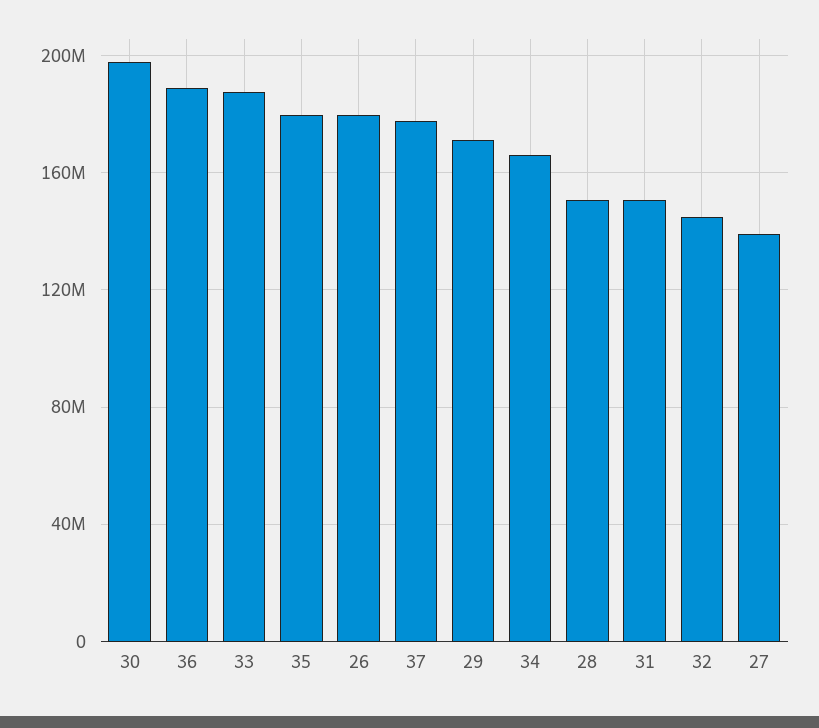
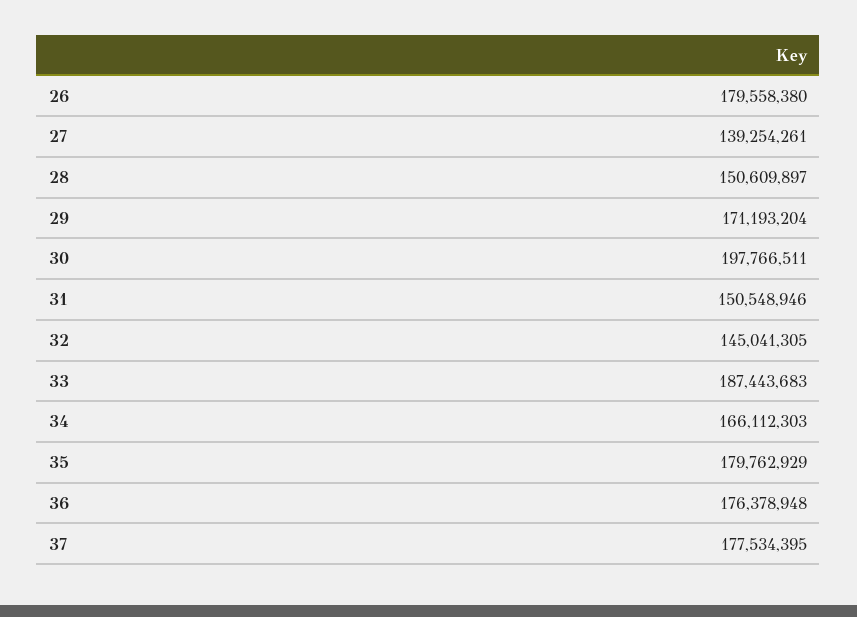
36: 190000000 -> 176378948

